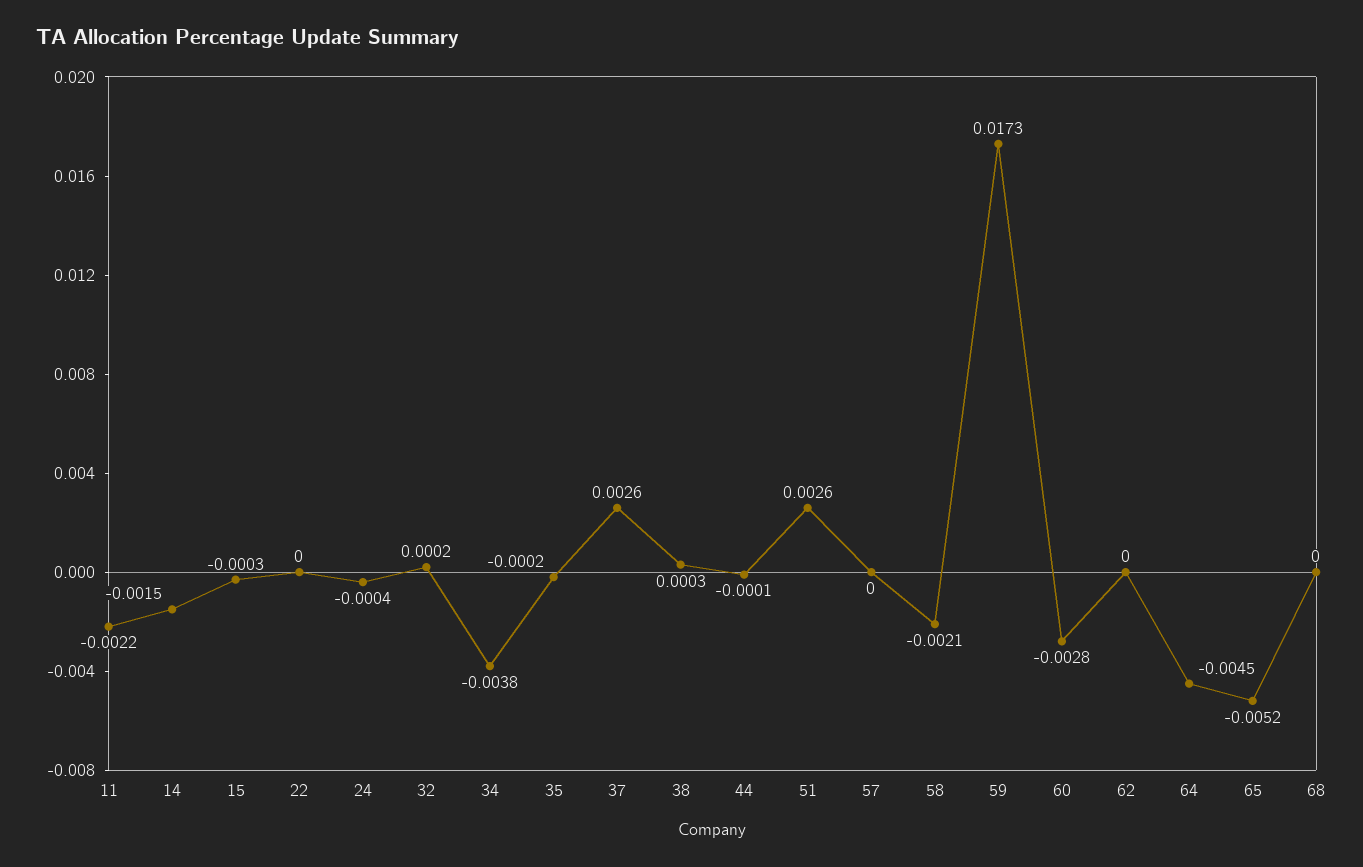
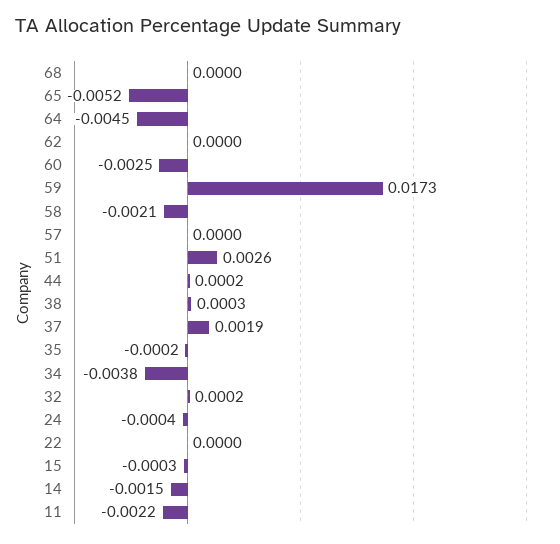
37: 0.0026 -> 0.0019
44: -0.0001 -> 0.0002
60: -0.0028 -> -0.0025

